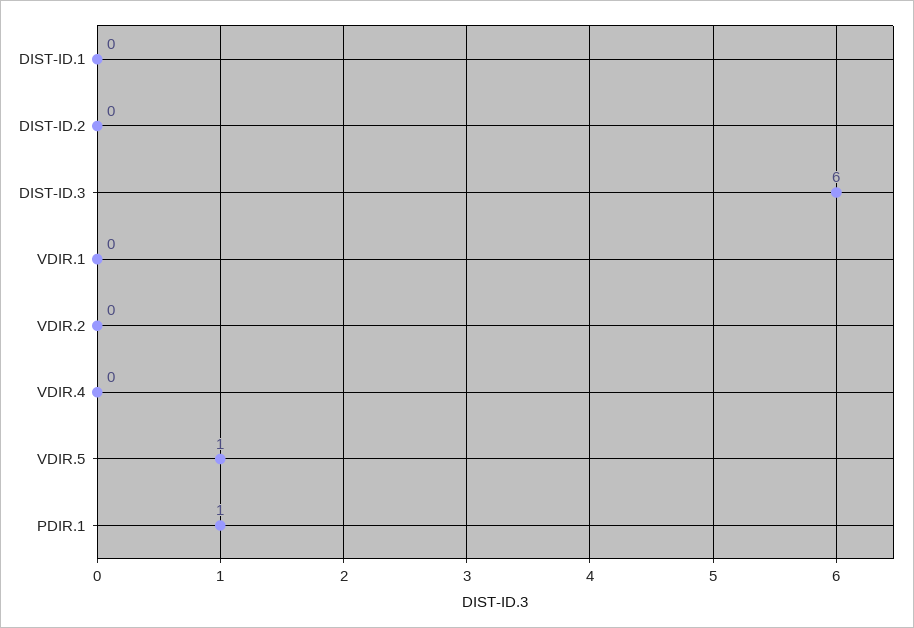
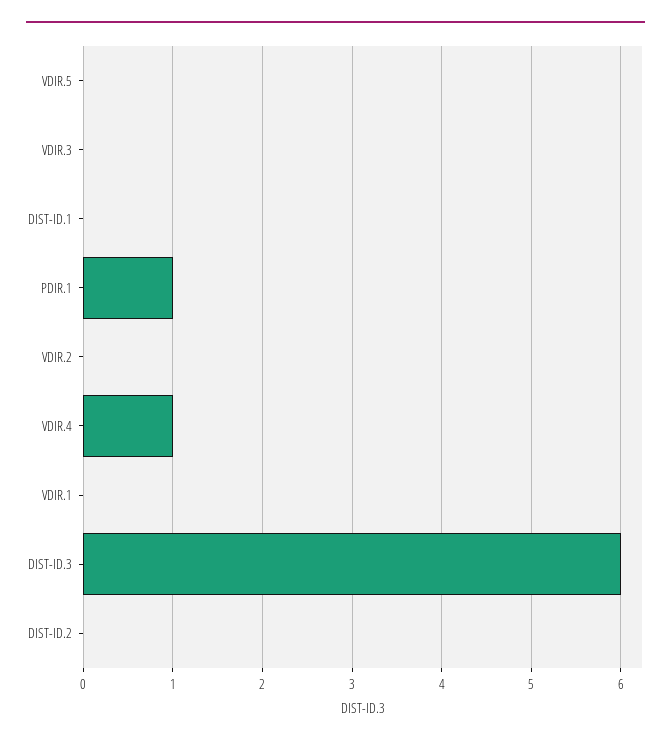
VDIR.4: 0 -> 1
VDIR.5: 1 -> 0
VDIR.3: none -> 0

